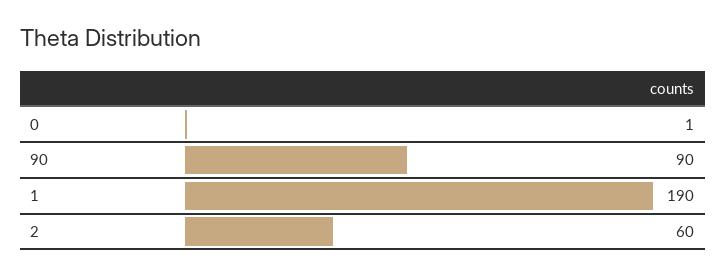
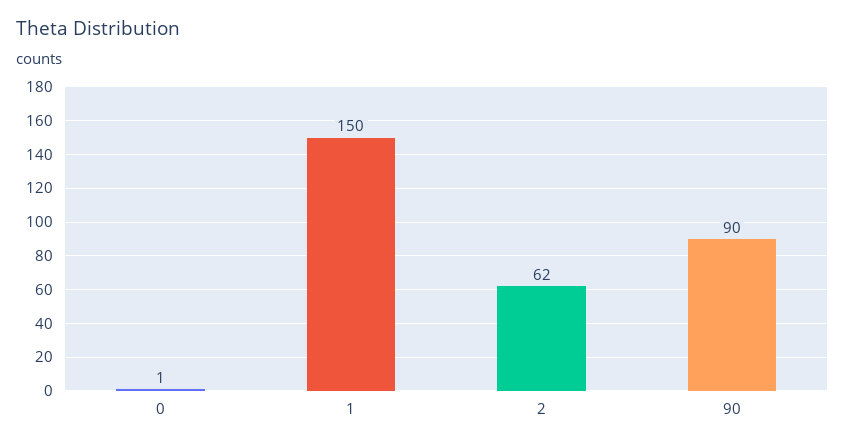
1: 190 -> 150
2: 60 -> 62

